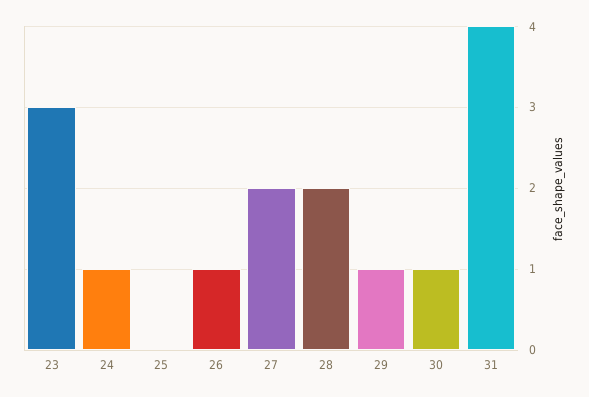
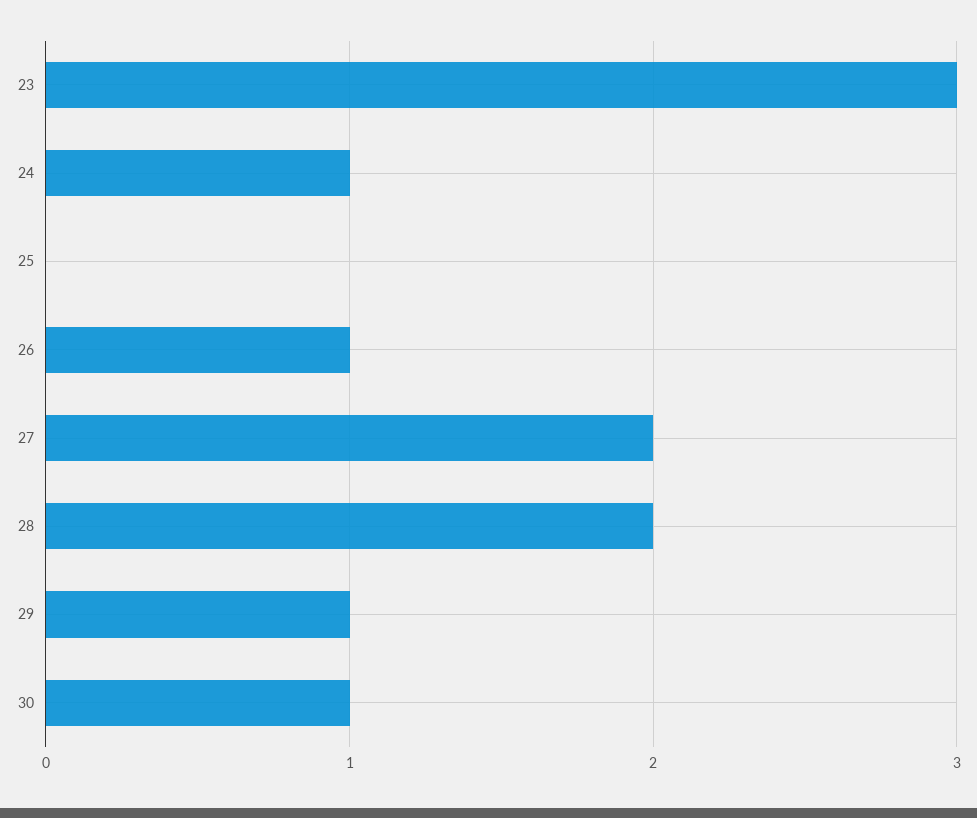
31: 4 -> none

